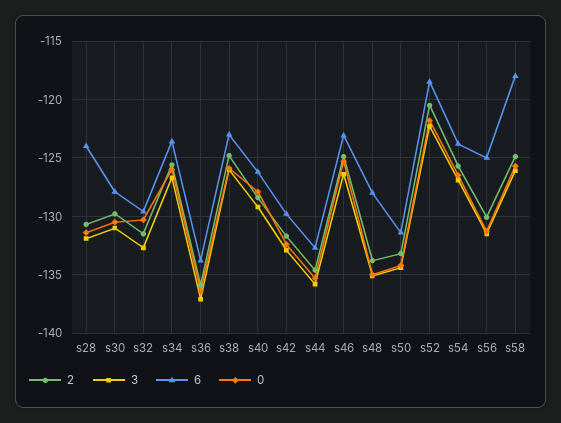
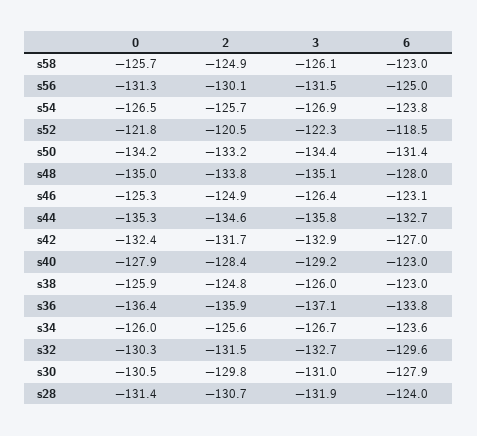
6, s40: -126 -> -123
6, s42: -130 -> -127
6, s58: -118 -> -123

